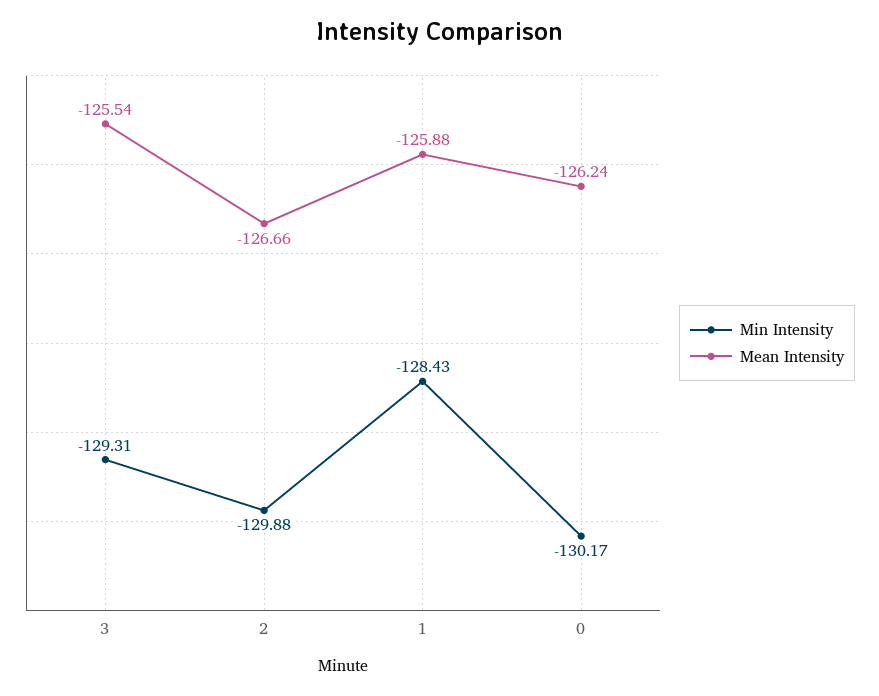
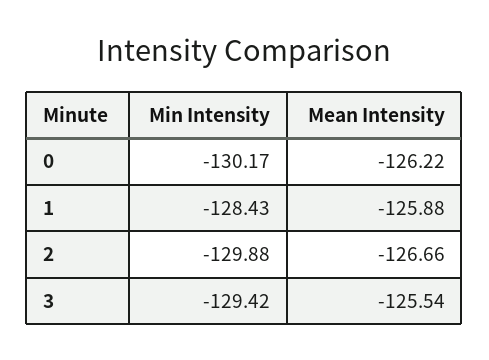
Min Intensity, 3: -129.31 -> -129.42
Mean Intensity, 0: -126.24 -> -126.22

